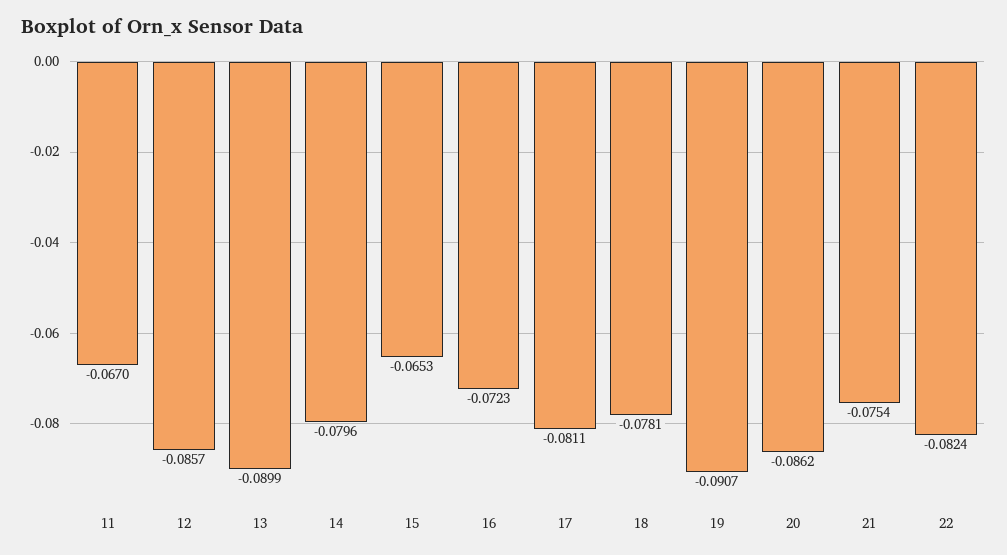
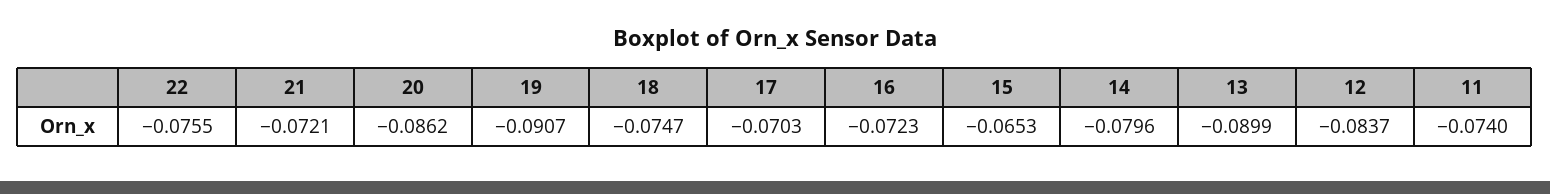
11: -0.067 -> -0.074
12: -0.0857 -> -0.0837
17: -0.0811 -> -0.0703
18: -0.0781 -> -0.0747
21: -0.0754 -> -0.0721
22: -0.0824 -> -0.0755

